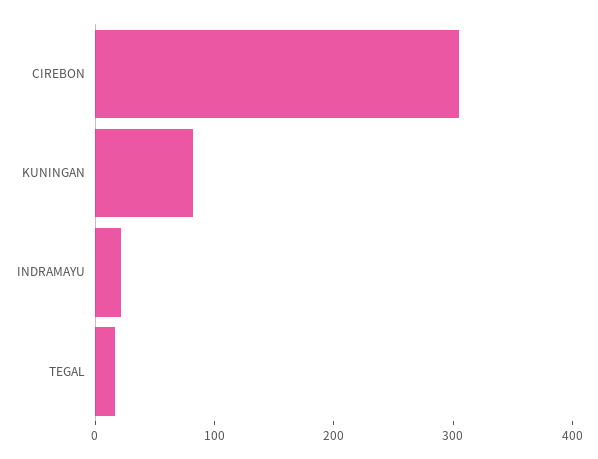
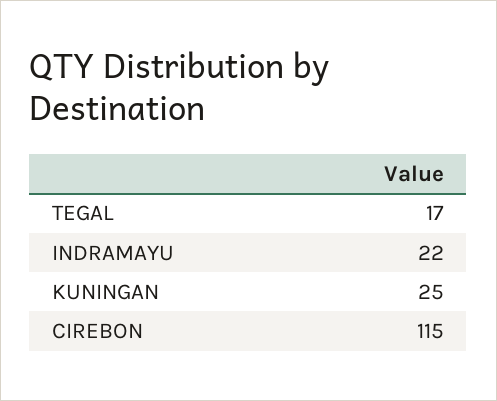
CIREBON: 300 -> 115
KUNINGAN: 80 -> 25

